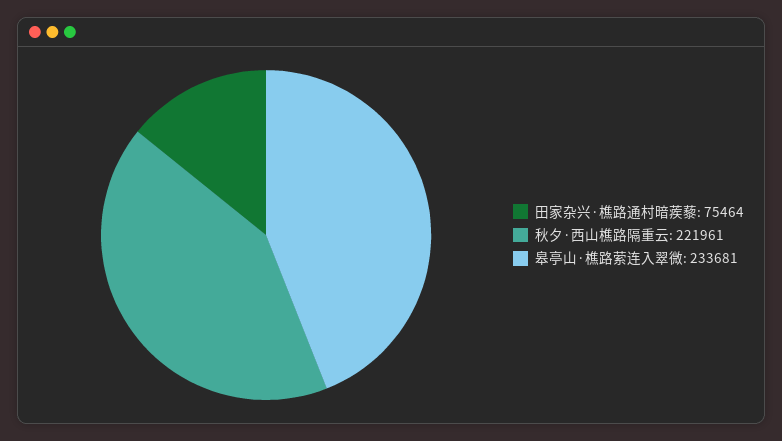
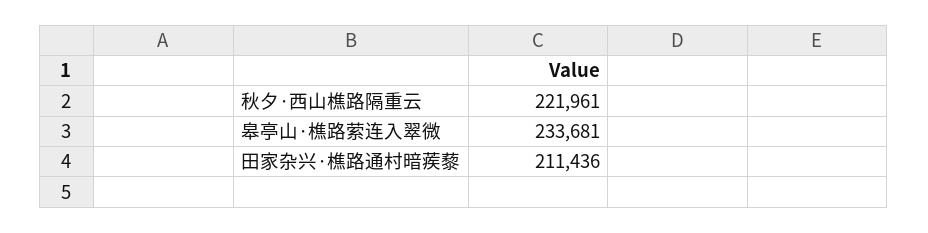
田家杂兴·樵路通村暗蒺藜: 75464 -> 211436

